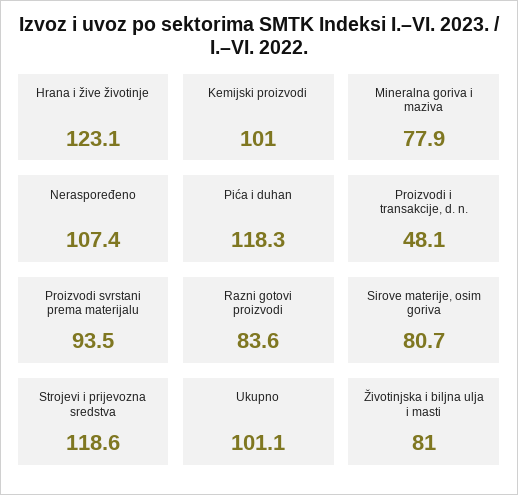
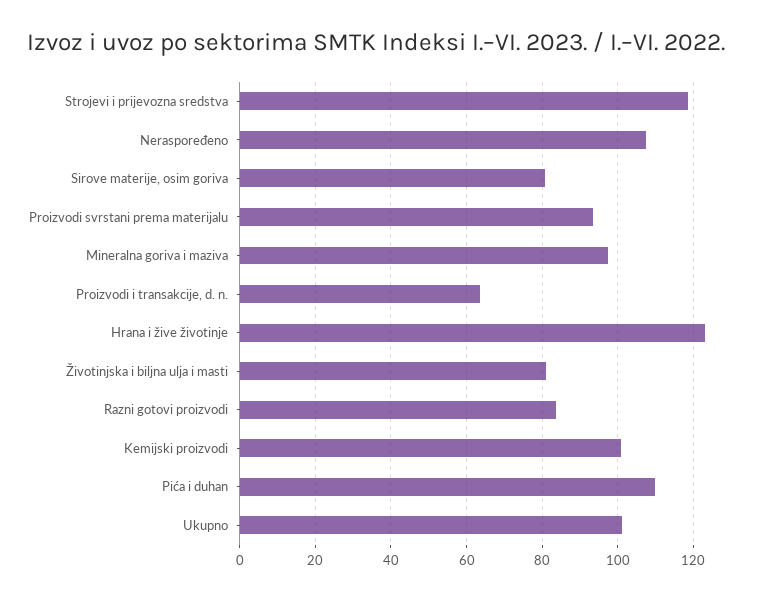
Mineralna goriva i maziva: 77.9 -> 98
Pića i duhan: 118.3 -> 110
Proizvodi i transakcije, d. n.: 48.1 -> 64

